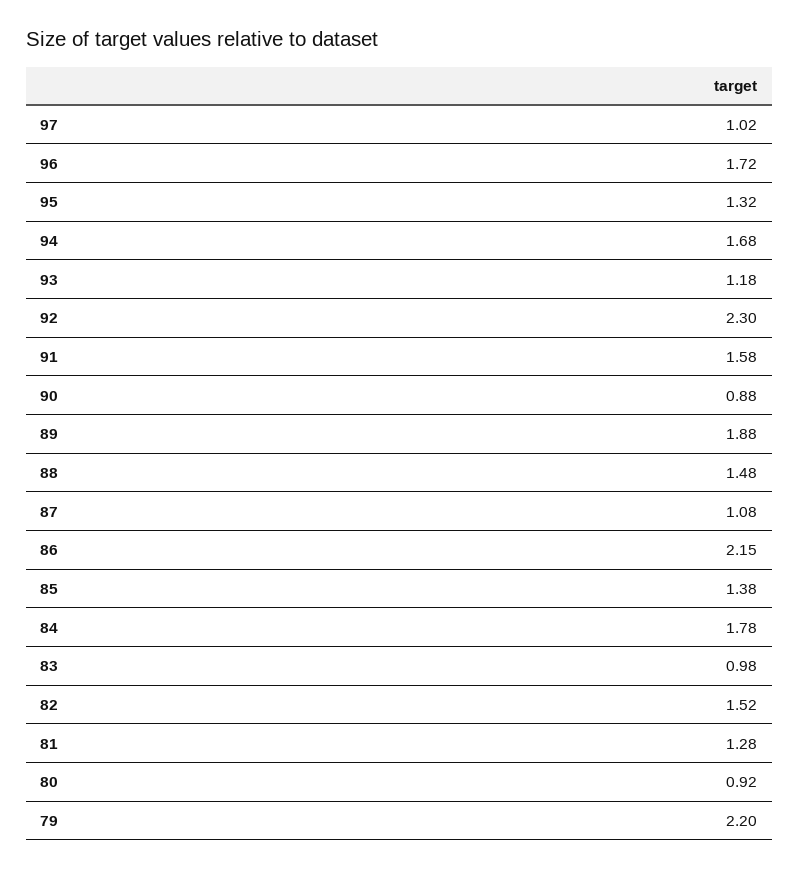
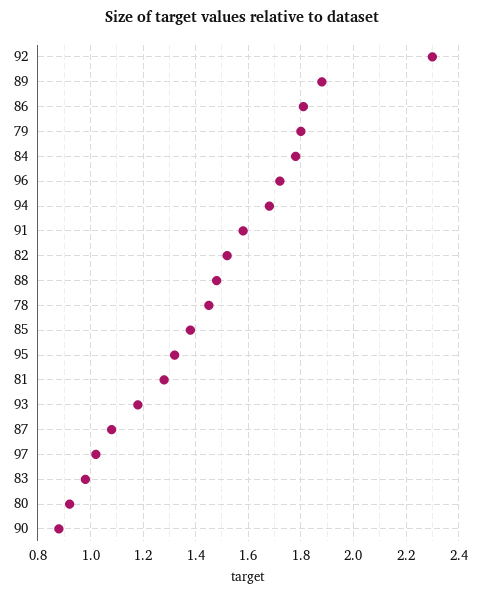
86: 2.15 -> 1.8
79: 2.2 -> 1.8
78: none -> 1.45

